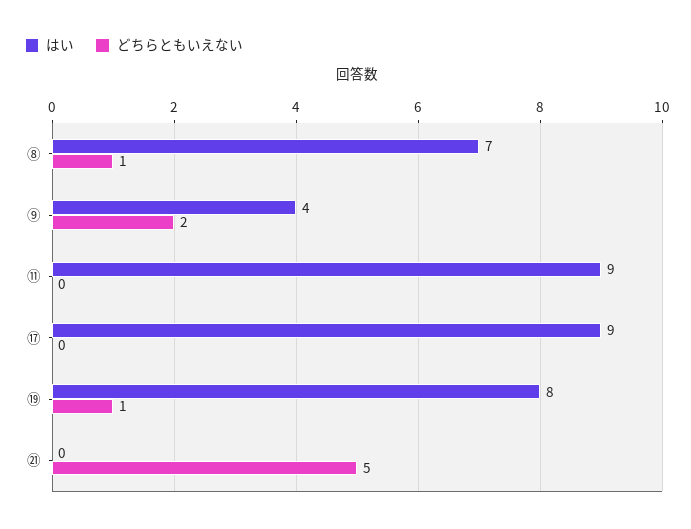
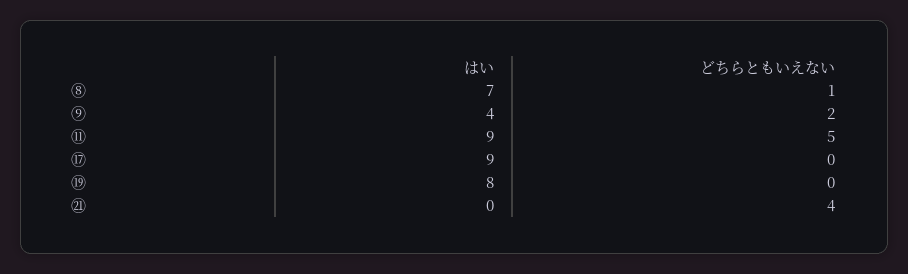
どちらともいえない, ⑪: 0 -> 5
どちらともいえない, ⑲: 1 -> 0
どちらともいえない, ㉑: 5 -> 4

